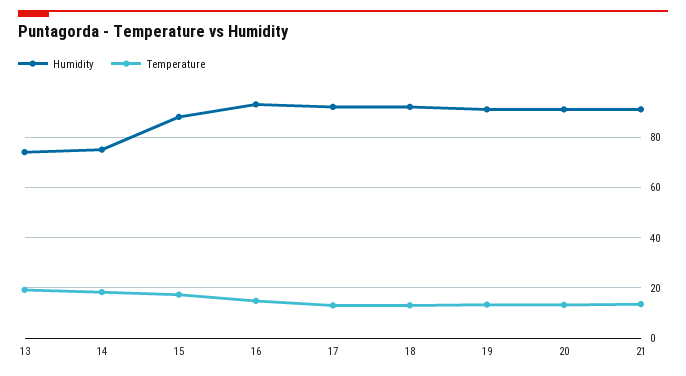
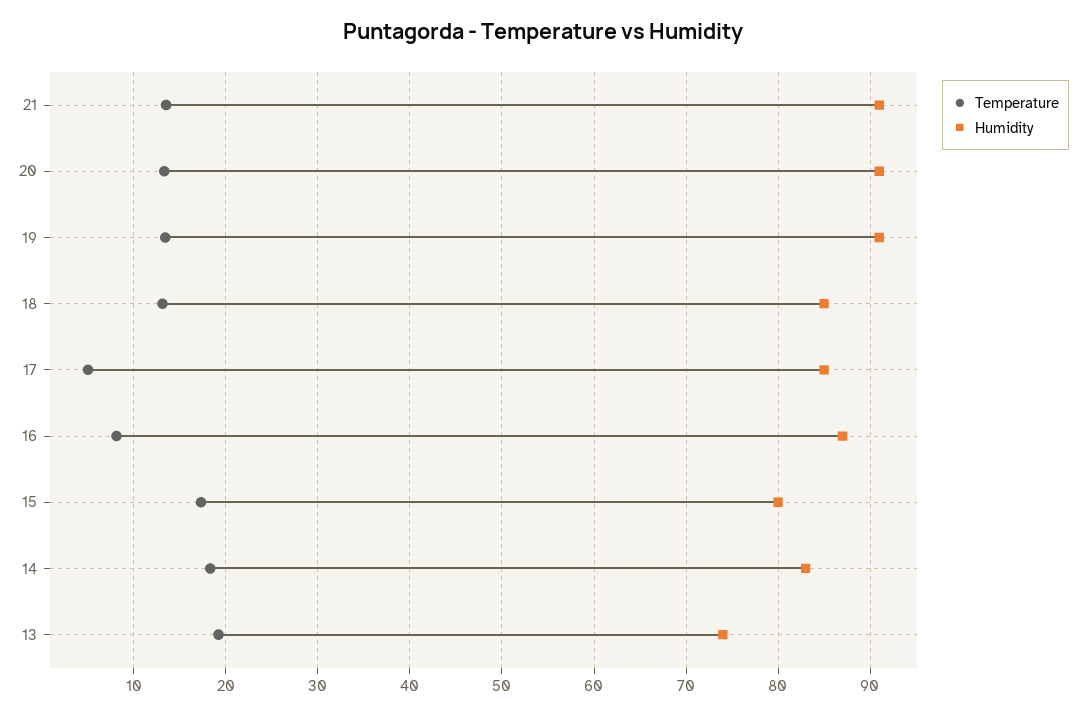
Humidity, 14: 75 -> 83
Humidity, 15: 87.5 -> 80
Humidity, 16: 92.5 -> 87
Temperature, 16: 15 -> 8
Humidity, 17: 92.5 -> 85
Temperature, 17: 12.5 -> 5
Humidity, 18: 92.5 -> 85

